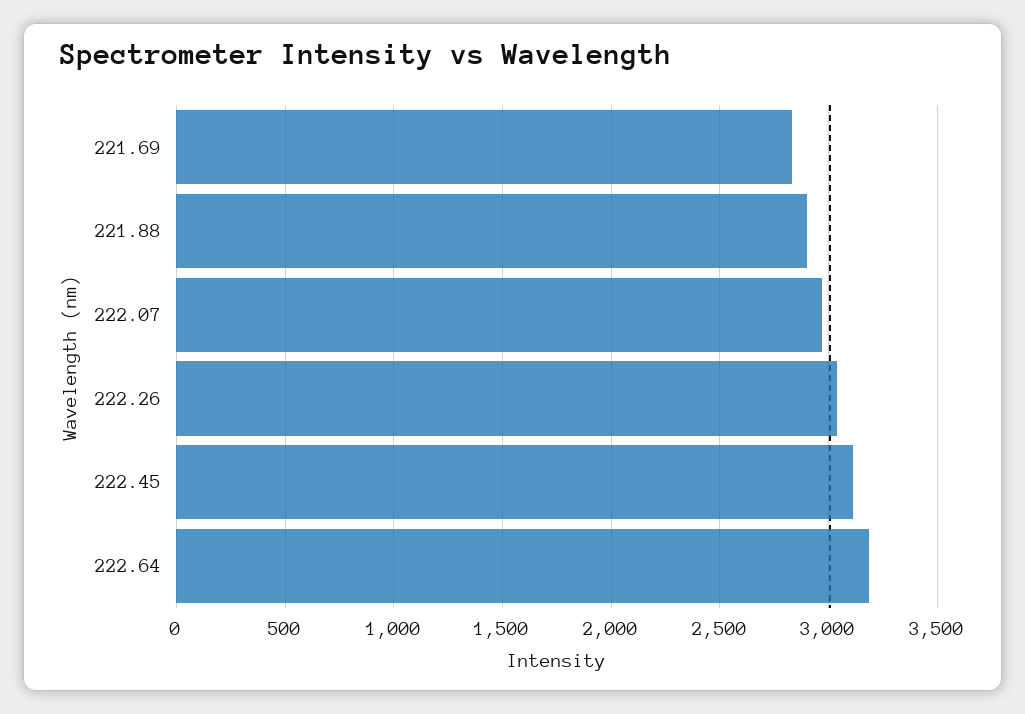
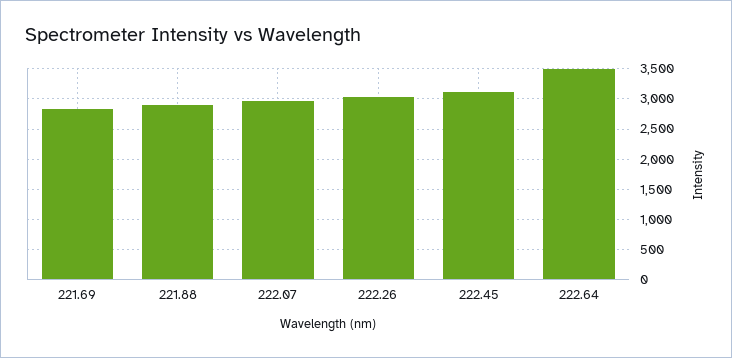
222.64: 3200 -> 3500

